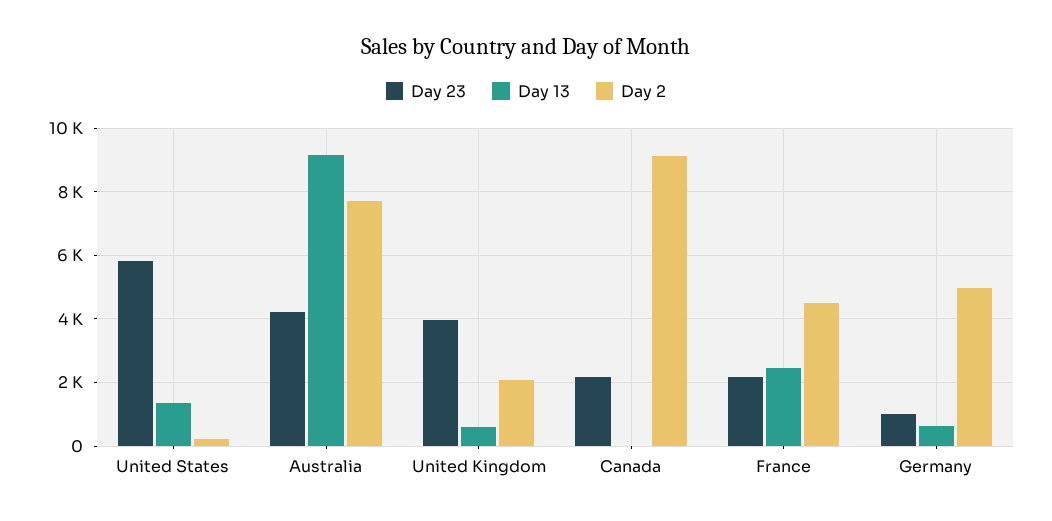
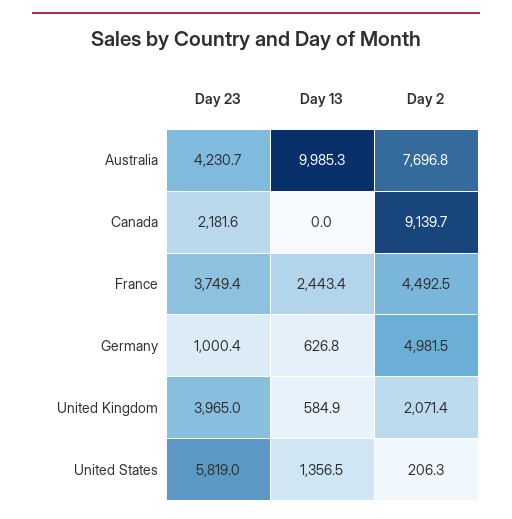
Day 13, Australia: 9200 -> 9985.3
Day 23, France: 2200 -> 3749.4

